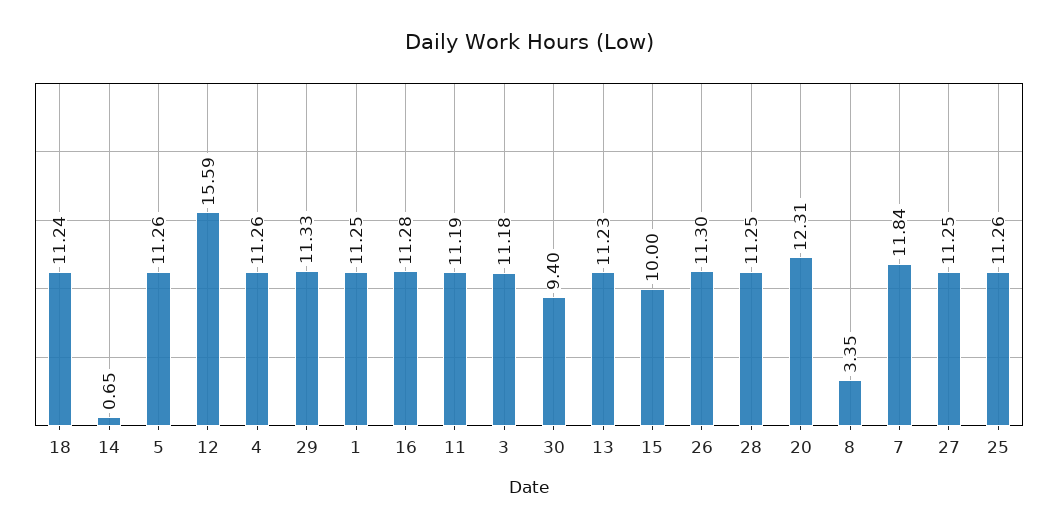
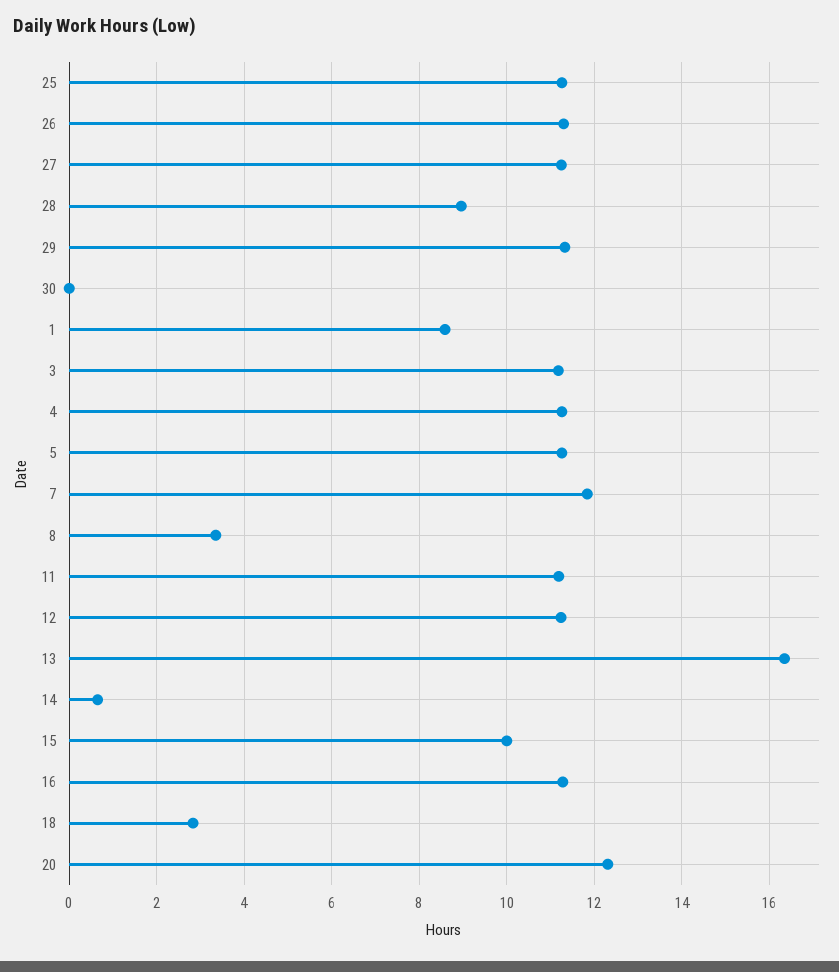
18: 11.24 -> 2.8
12: 15.59 -> 11.2
1: 11.25 -> 8.6
30: 9.4 -> 0
13: 11.23 -> 16.4
28: 11.25 -> 9

